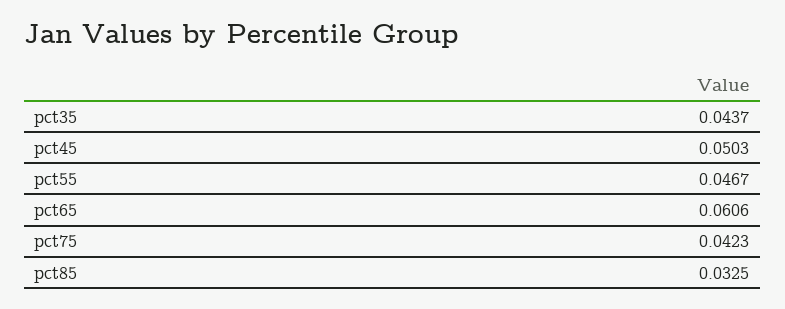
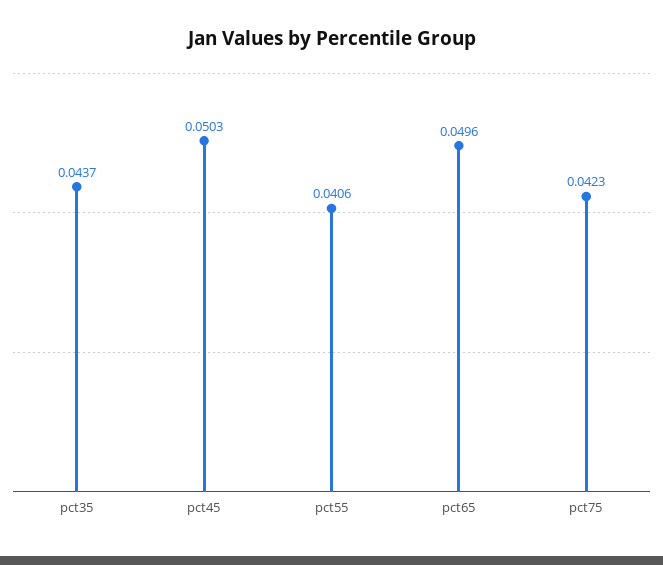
pct55: 0.0467 -> 0.0406
pct65: 0.0606 -> 0.0496
pct85: 0.0325 -> none

